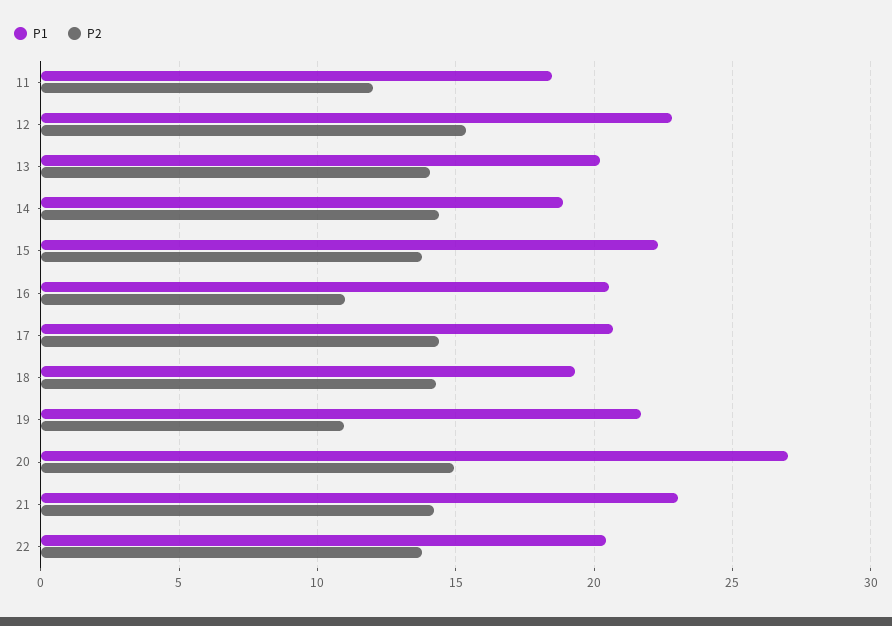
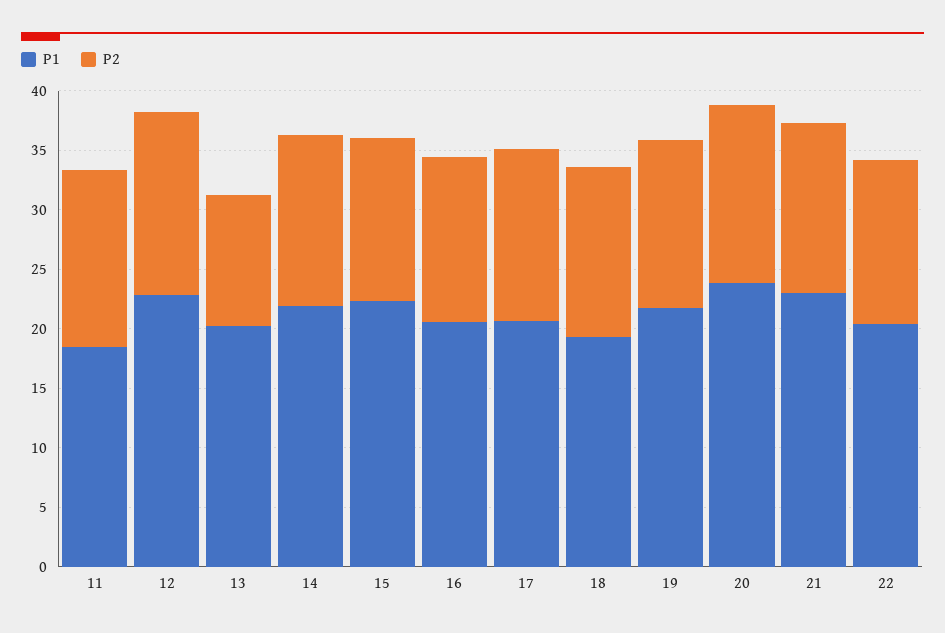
P2, 11: 12 -> 15
P2, 13: 14 -> 11
P1, 14: 19 -> 22
P2, 16: 11 -> 14
P2, 19: 11 -> 14
P1, 20: 27 -> 24

